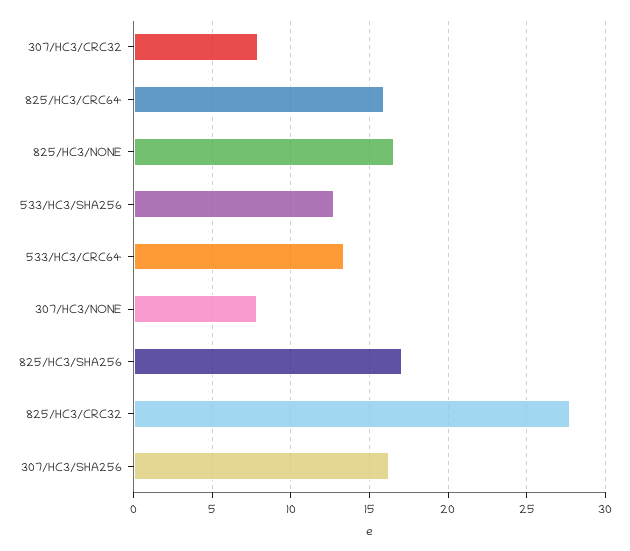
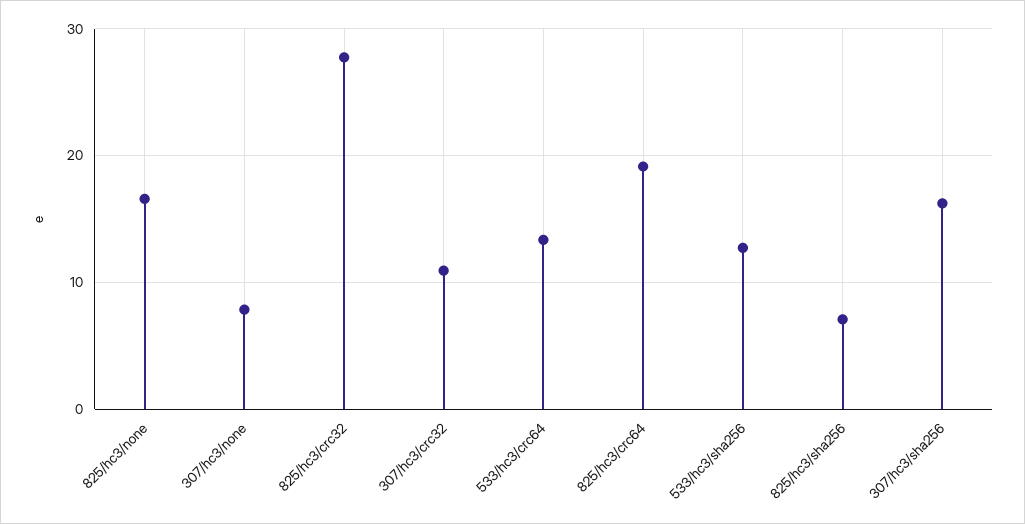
307/HC3/CRC32: 8 -> 11
825/HC3/CRC64: 16 -> 19
825/HC3/SHA256: 17 -> 7

